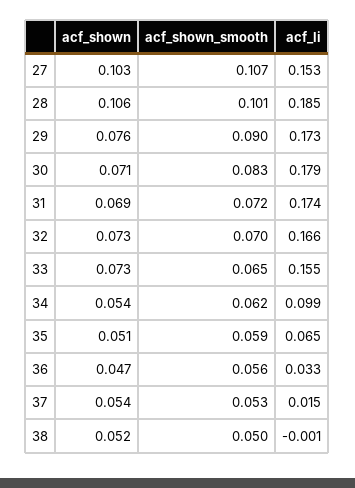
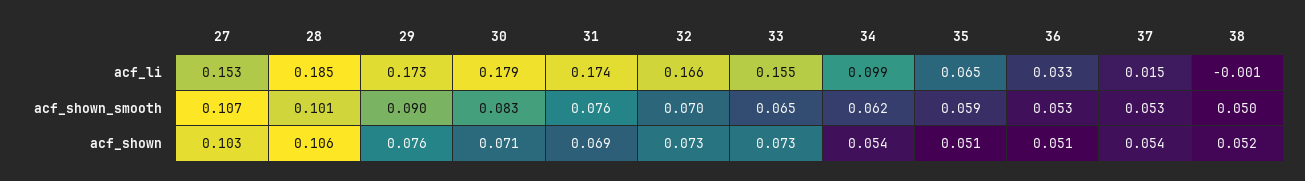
acf_shown_smooth, 31: 0.072 -> 0.076
acf_shown, 36: 0.047 -> 0.051
acf_shown_smooth, 36: 0.056 -> 0.053

